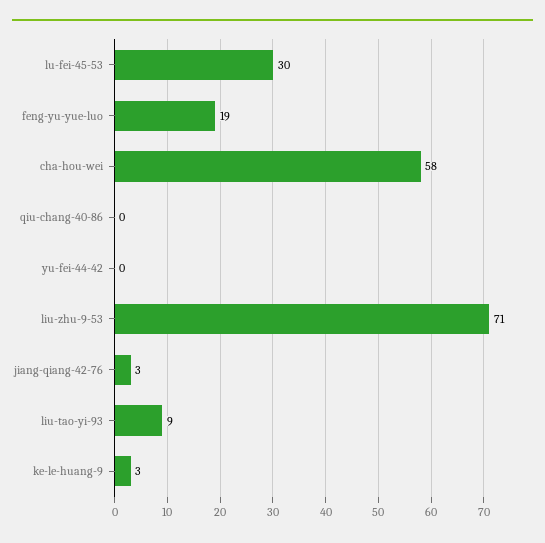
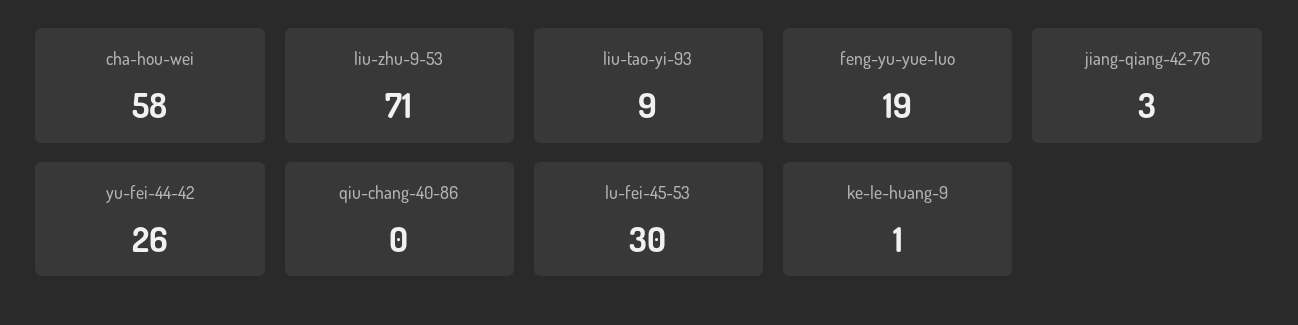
yu-fei-44-42: 0 -> 26
ke-le-huang-9: 3 -> 1

